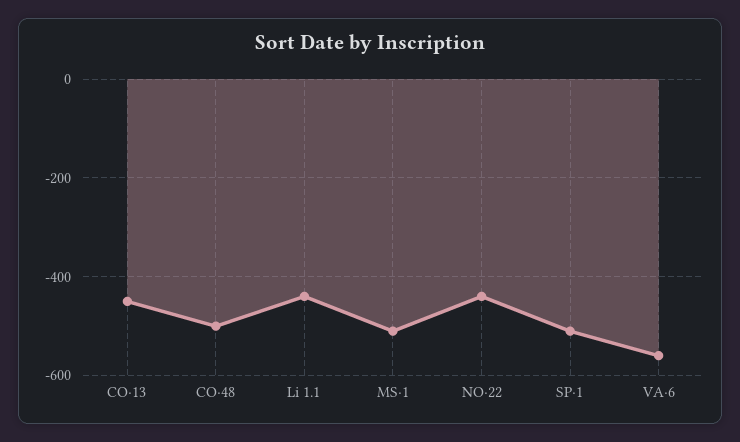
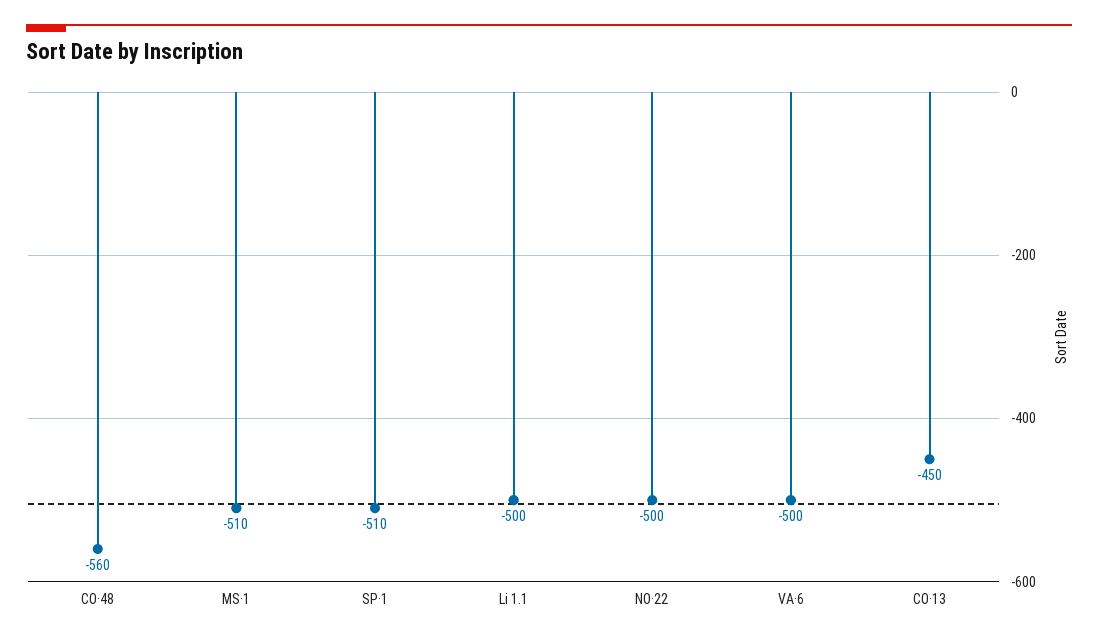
CO·48: -500 -> -560
Li 1.1: -440 -> -500
NO·22: -440 -> -500
VA·6: -560 -> -500

